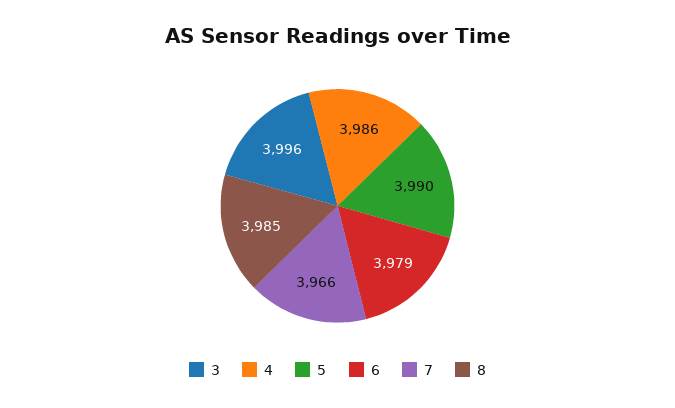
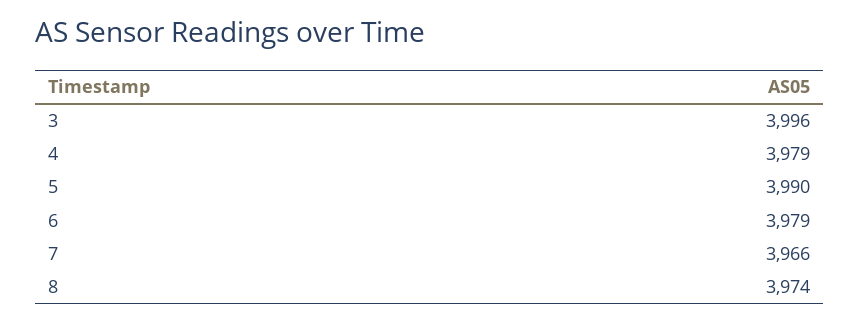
4: 3986 -> 3979
8: 3985 -> 3974

